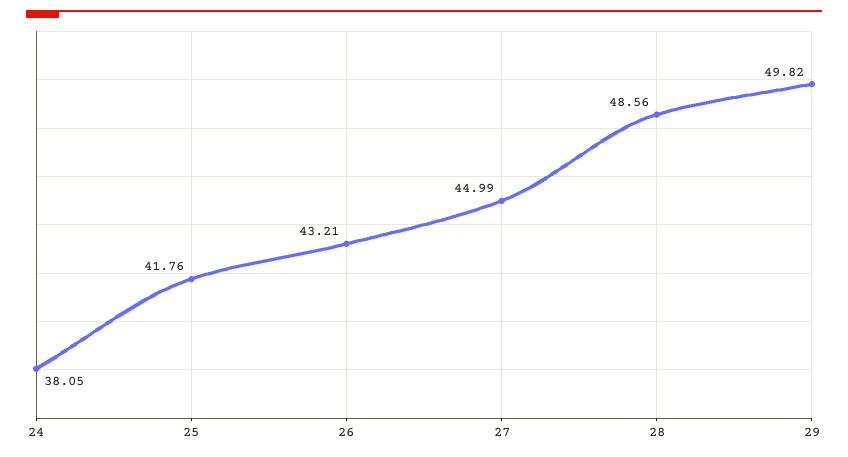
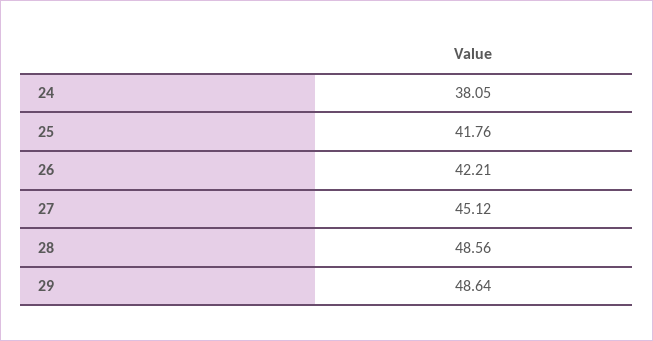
26: 43.21 -> 42.21
27: 44.99 -> 45.12
29: 49.82 -> 48.64

